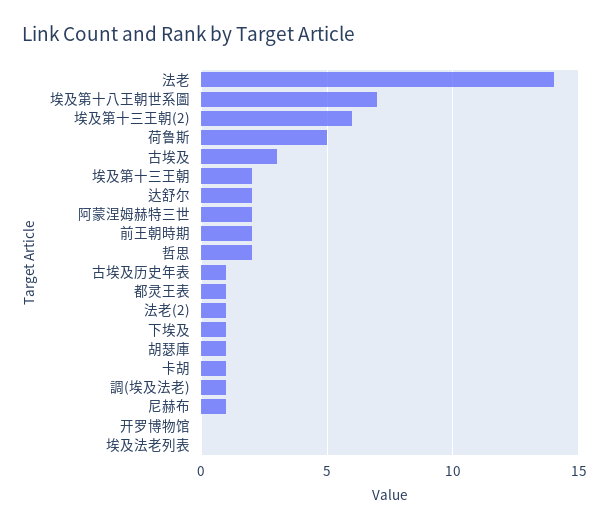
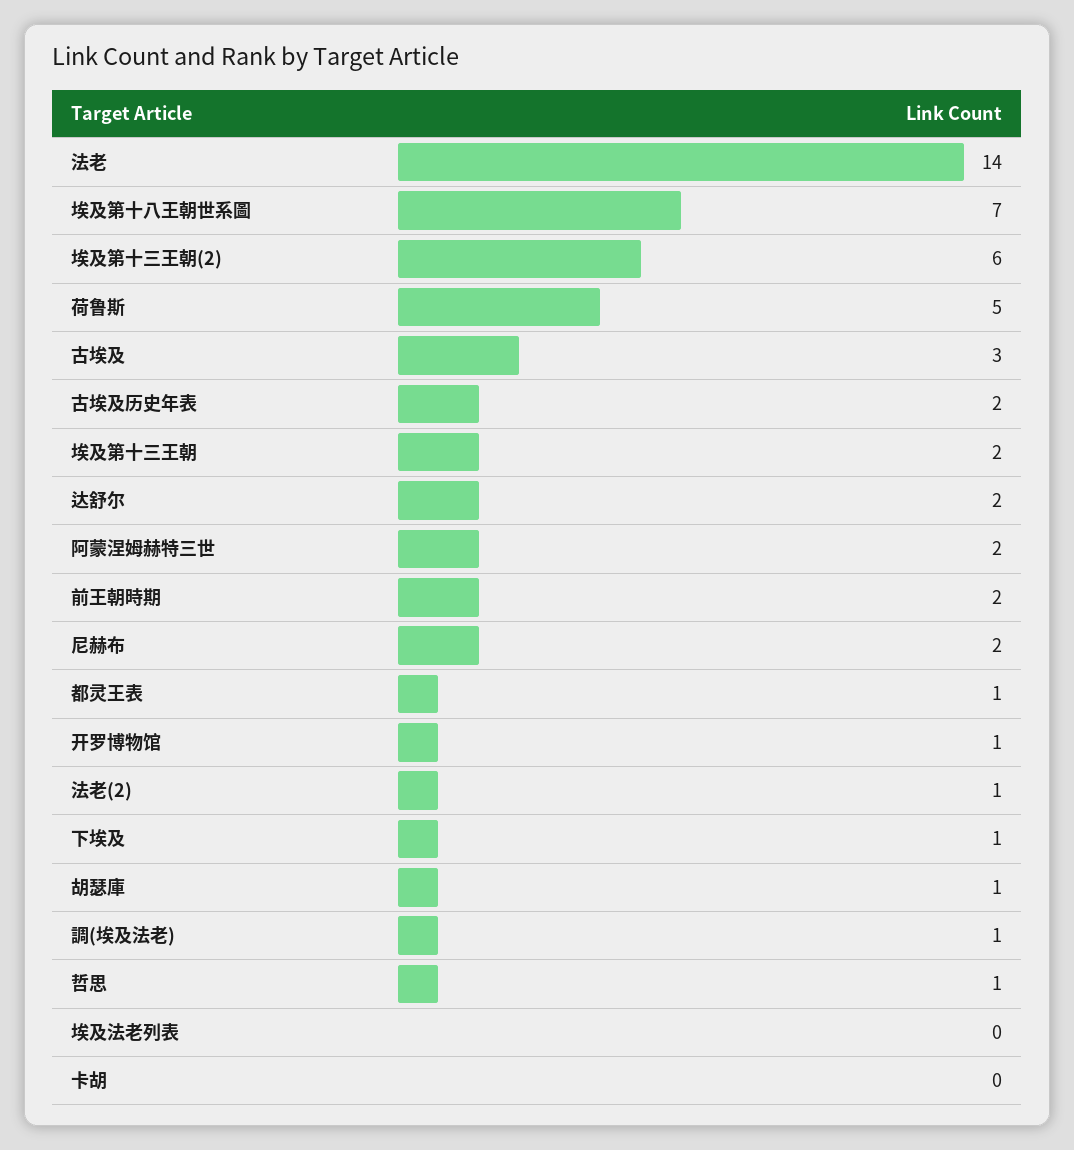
哲思: 2 -> 1
古埃及历史年表: 1 -> 2
卡胡: 1 -> 0
尼赫布: 1 -> 2
开罗博物馆: 0 -> 1

